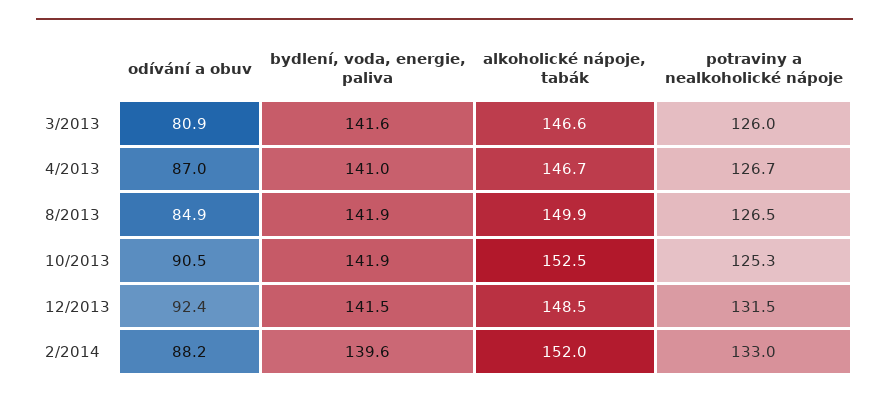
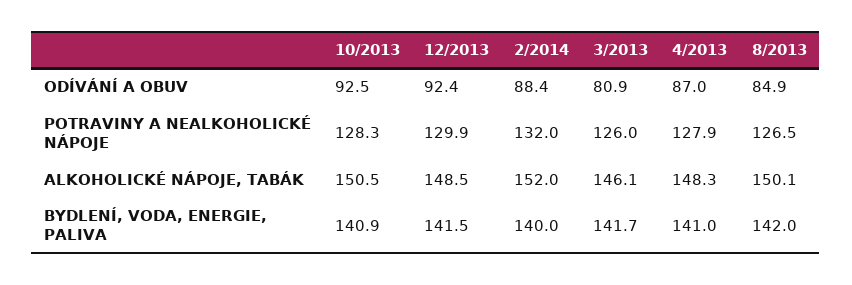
bydlení, voda, energie, paliva, 3/2013: 141.6 -> 141.7
alkoholické nápoje, tabák, 3/2013: 146.6 -> 146.1
alkoholické nápoje, tabák, 4/2013: 146.7 -> 148.3
potraviny a nealkoholické nápoje, 4/2013: 126.7 -> 127.9
bydlení, voda, energie, paliva, 8/2013: 141.9 -> 142
alkoholické nápoje, tabák, 8/2013: 149.9 -> 150.1
odívání a obuv, 10/2013: 90.5 -> 92.5
bydlení, voda, energie, paliva, 10/2013: 141.9 -> 140.9
alkoholické nápoje, tabák, 10/2013: 152.5 -> 150.5
potraviny a nealkoholické nápoje, 10/2013: 125.3 -> 128.3
potraviny a nealkoholické nápoje, 12/2013: 131.5 -> 129.9
odívání a obuv, 2/2014: 88.2 -> 88.4
bydlení, voda, energie, paliva, 2/2014: 139.6 -> 140
potraviny a nealkoholické nápoje, 2/2014: 133 -> 132

